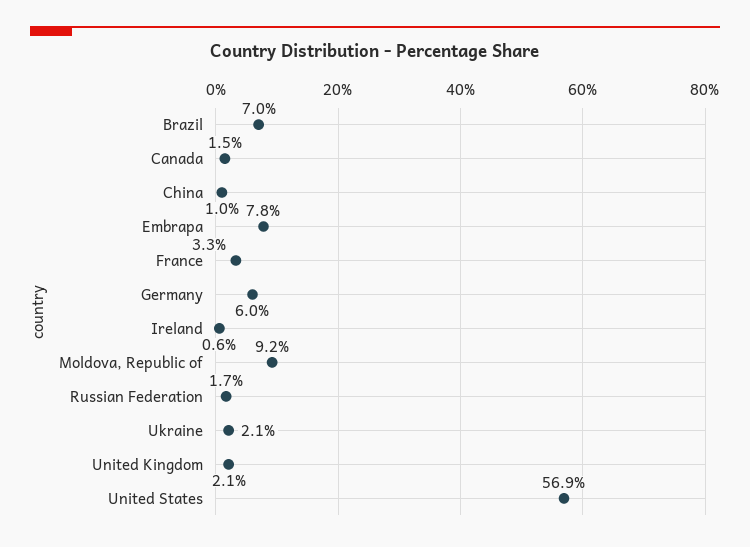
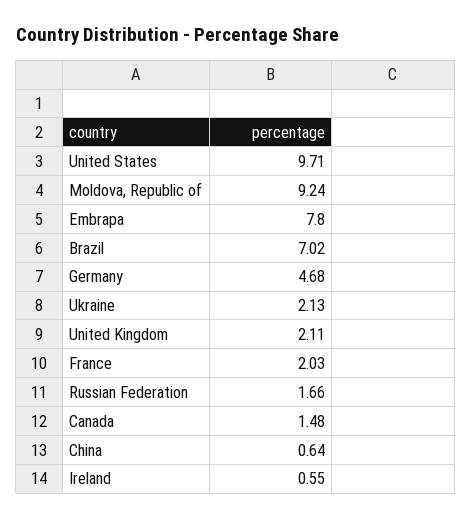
China: 1 -> 0.64
France: 3.3 -> 2.03
Germany: 6 -> 4.68
United States: 56.9 -> 9.71

